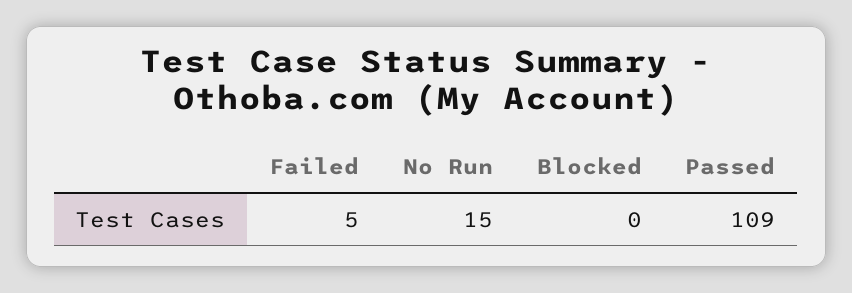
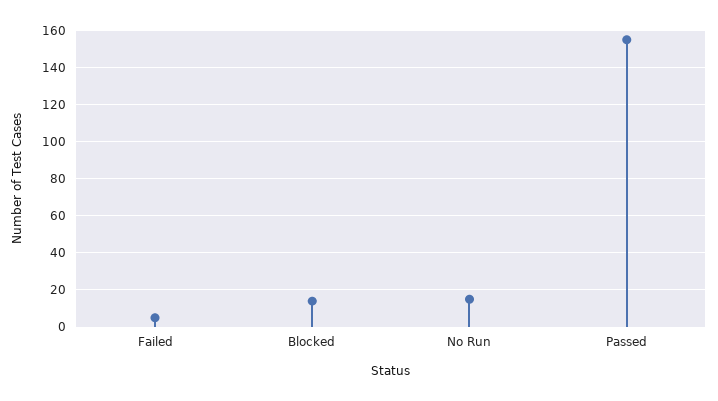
Blocked: 0 -> 15
Passed: 109 -> 155

